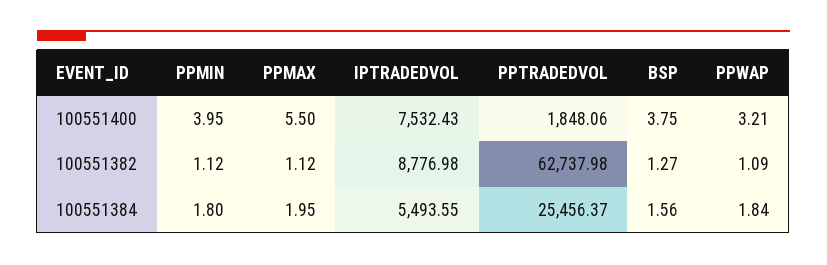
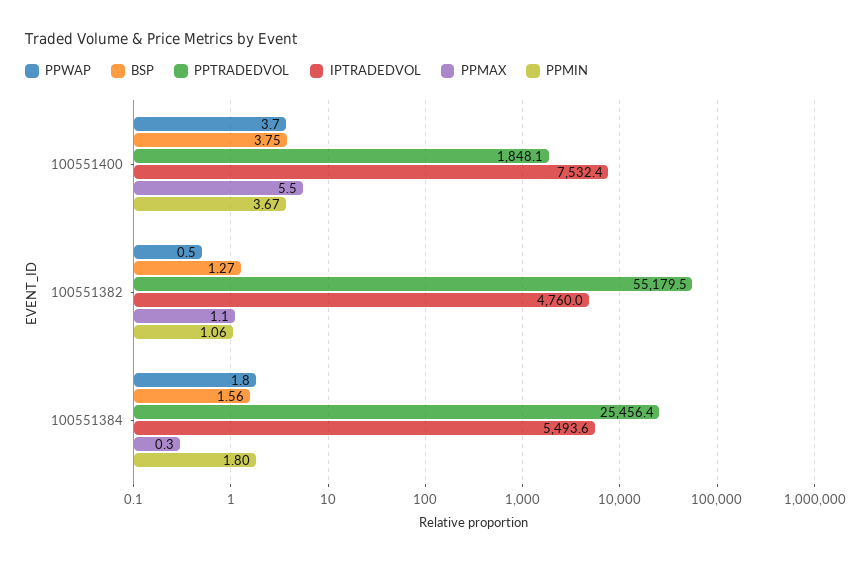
PPMIN, 100551400: 3.95 -> 3.67
PPWAP, 100551400: 3.21 -> 3.7
PPMIN, 100551382: 1.12 -> 1.06
IPTRADEDVOL, 100551382: 8776.98 -> 4760
PPTRADEDVOL, 100551382: 62737.98 -> 55179.5
PPWAP, 100551382: 1.09 -> 0.5
PPMAX, 100551384: 1.95 -> 0.3

